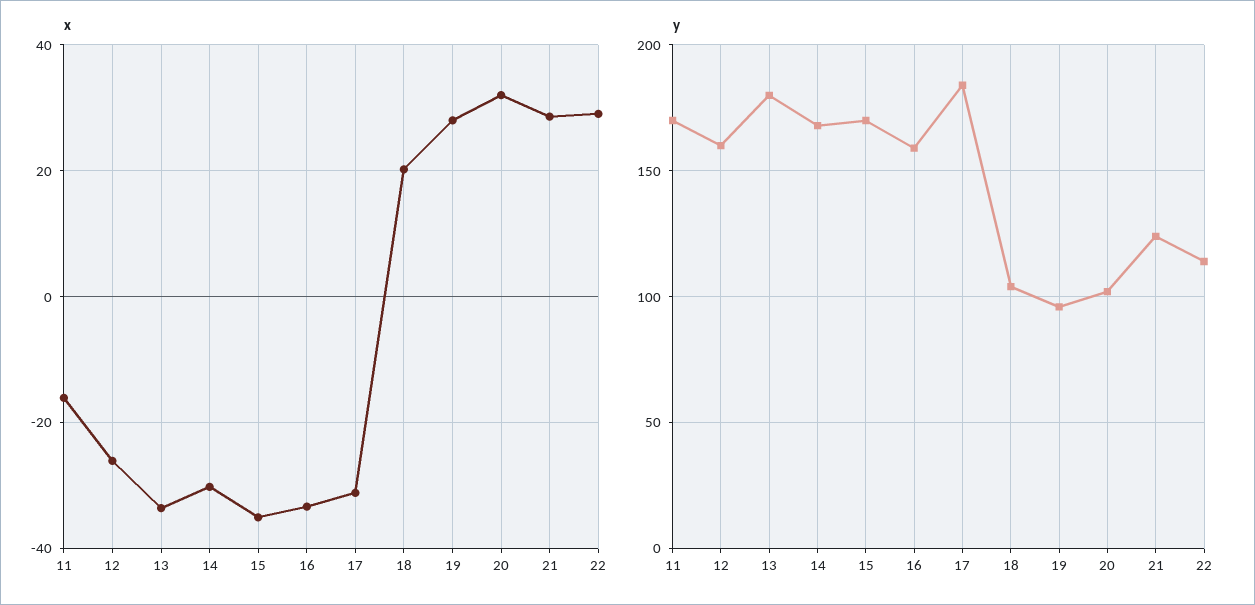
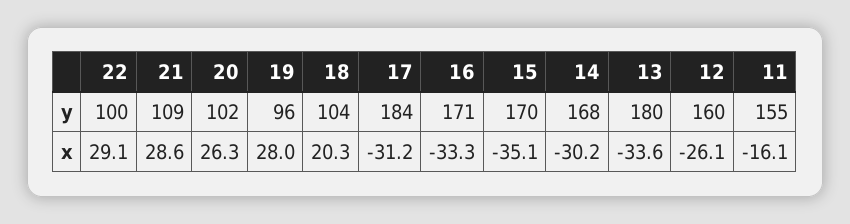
x, 20: 32 -> 26.3
y, 11: 170 -> 155
y, 16: 160 -> 171
y, 21: 125 -> 109
y, 22: 115 -> 100

